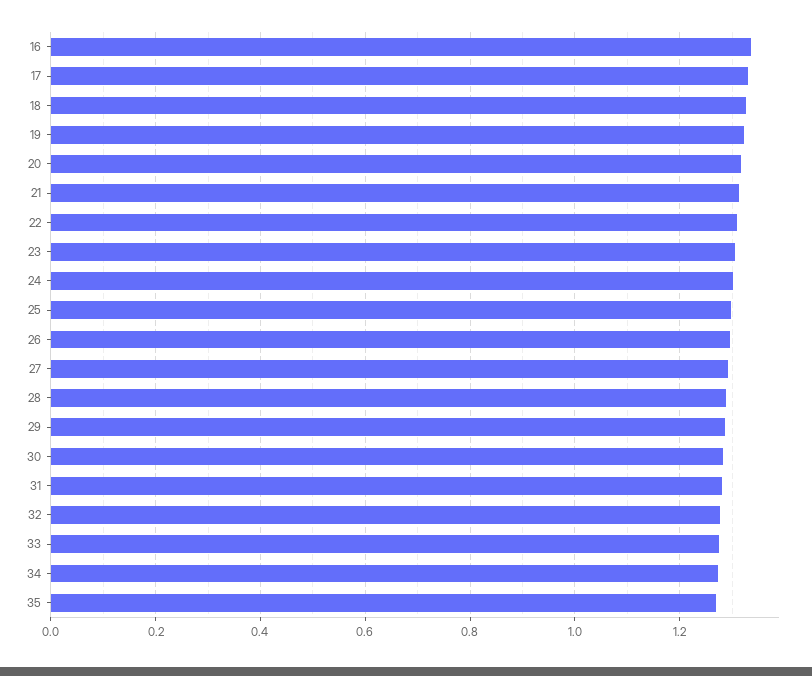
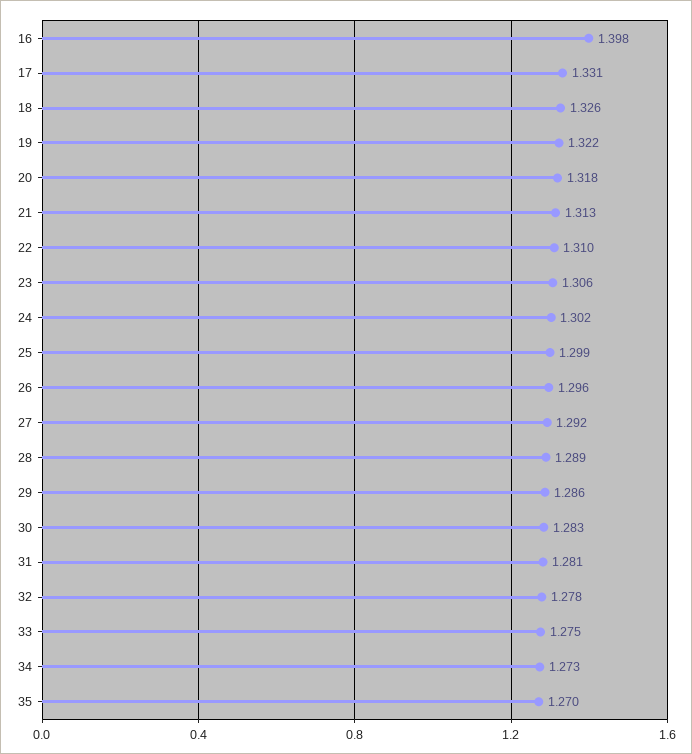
16: 1.34 -> 1.398

